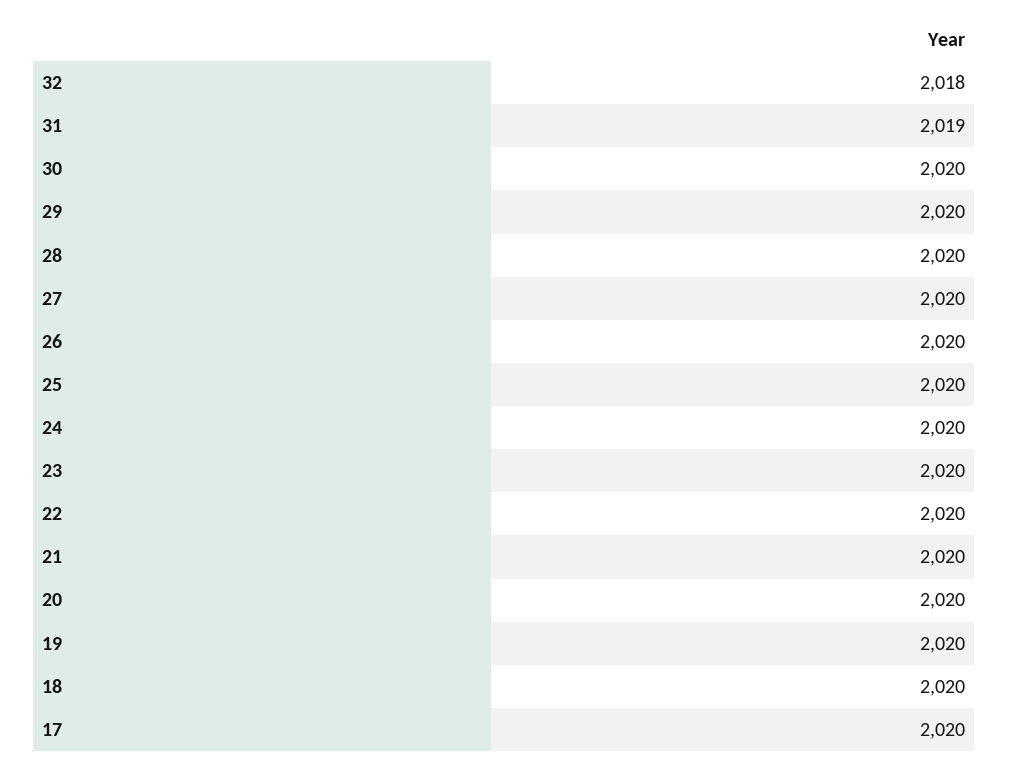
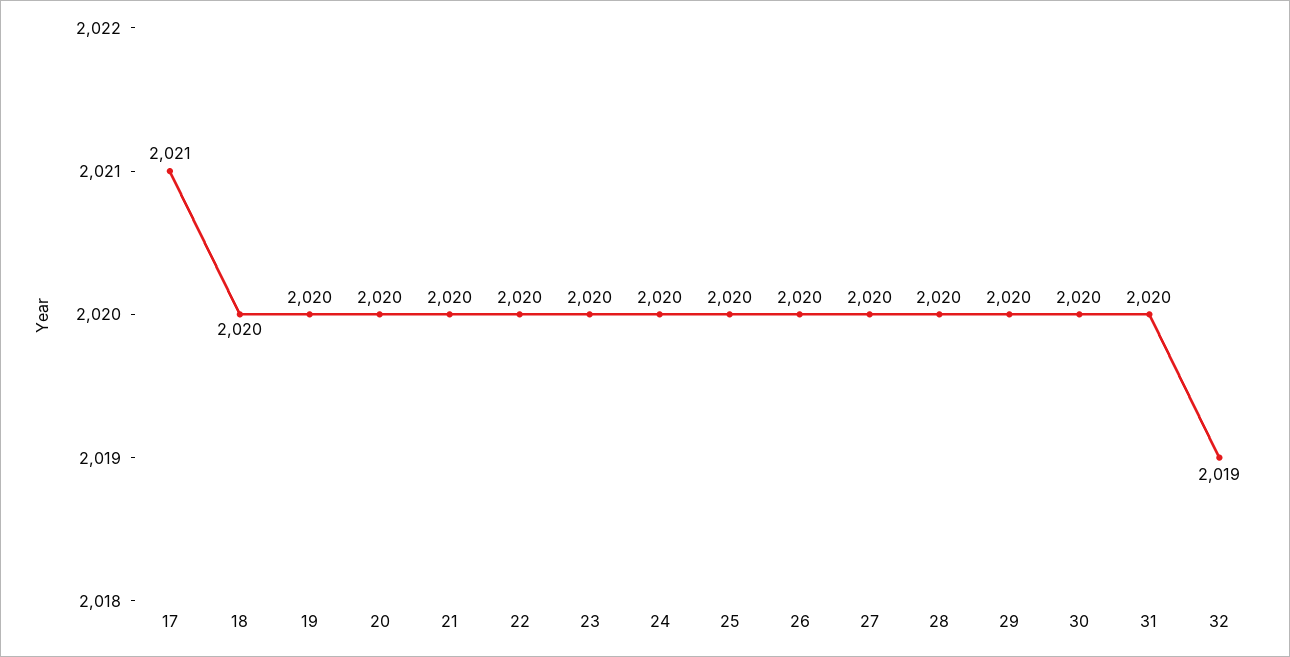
32: 2018 -> 2019
31: 2019 -> 2020
17: 2020 -> 2021

